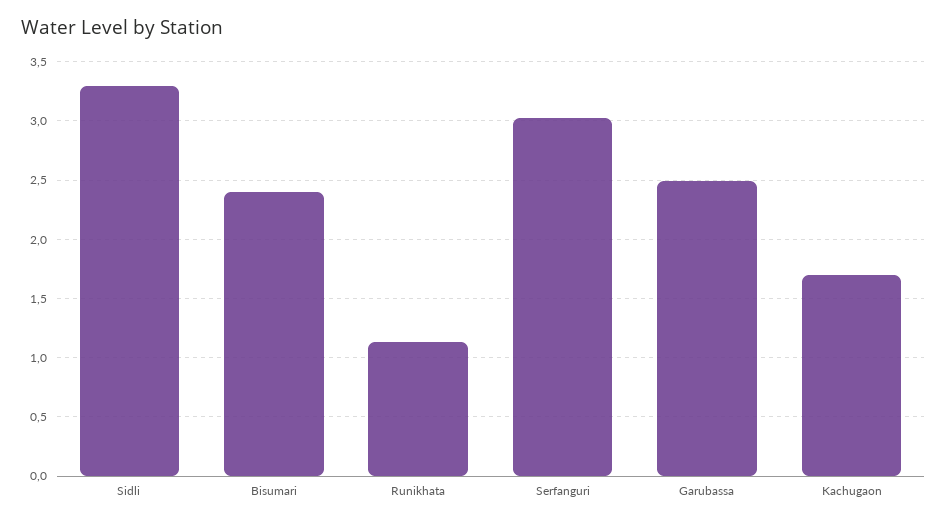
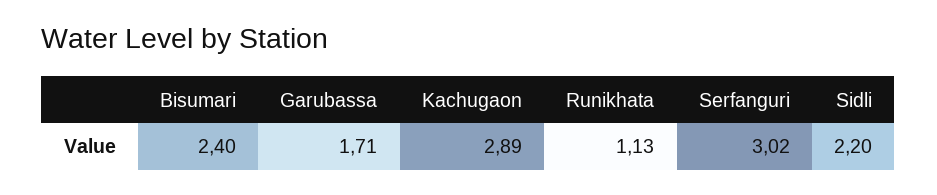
Sidli: 3.3 -> 2.2
Garubassa: 2.5 -> 1.71
Kachugaon: 1.7 -> 2.89

